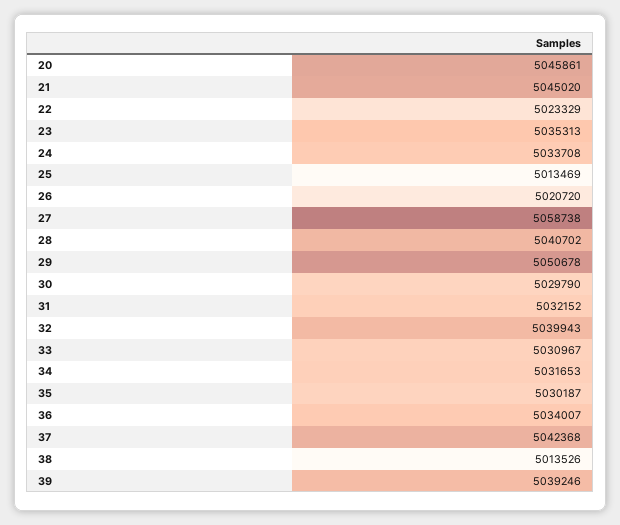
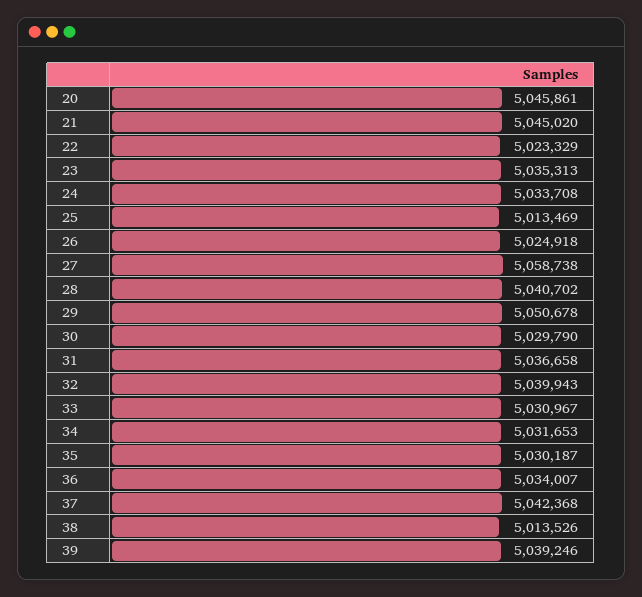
26: 5020720 -> 5024918
31: 5032152 -> 5036658

